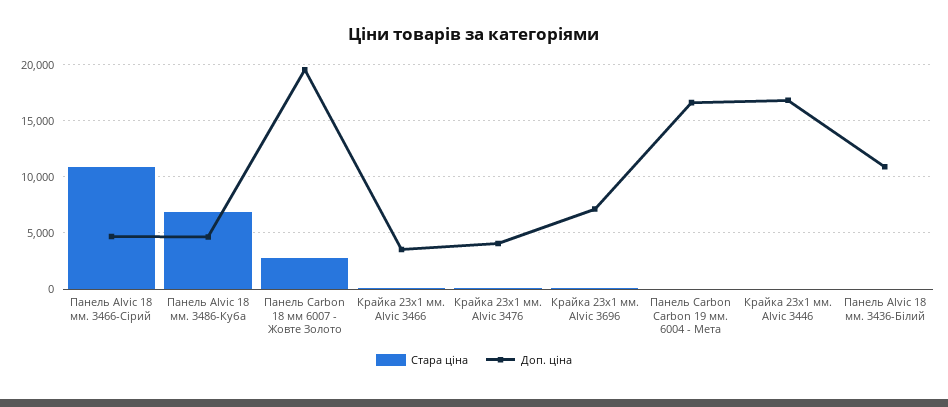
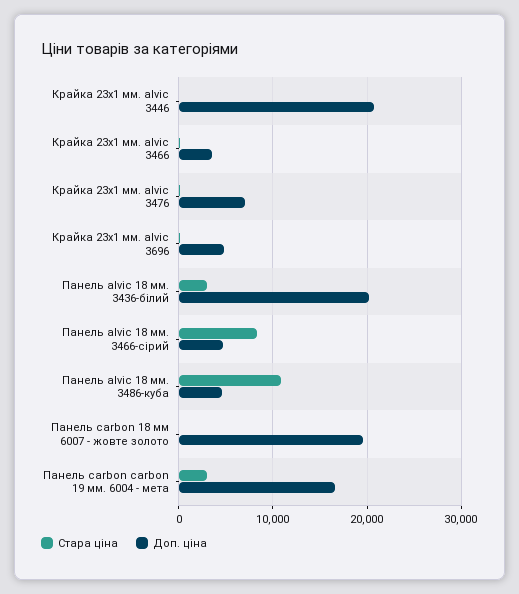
Стара ціна, Панель Alvic 18 мм. 3466-Сірий: 11000 -> 8000
Стара ціна, Панель Alvic 18 мм. 3486-Куба: 7000 -> 11000
Стара ціна, Панель Carbon 18 мм 6007 - Жовте Золото: 3000 -> 0
Доп. ціна, Крайка 23x1 мм. Alvic 3476: 4000 -> 7000
Доп. ціна, Крайка 23x1 мм. Alvic 3696: 7000 -> 5000
Стара ціна, Панель Carbon Carbon 19 мм. 6004 - Мета: 0 -> 3000
Доп. ціна, Крайка 23x1 мм. Alvic 3446: 17000 -> 21000
Стара ціна, Панель Alvic 18 мм. 3436-Білий: 0 -> 3000
Доп. ціна, Панель Alvic 18 мм. 3436-Білий: 11000 -> 20000

